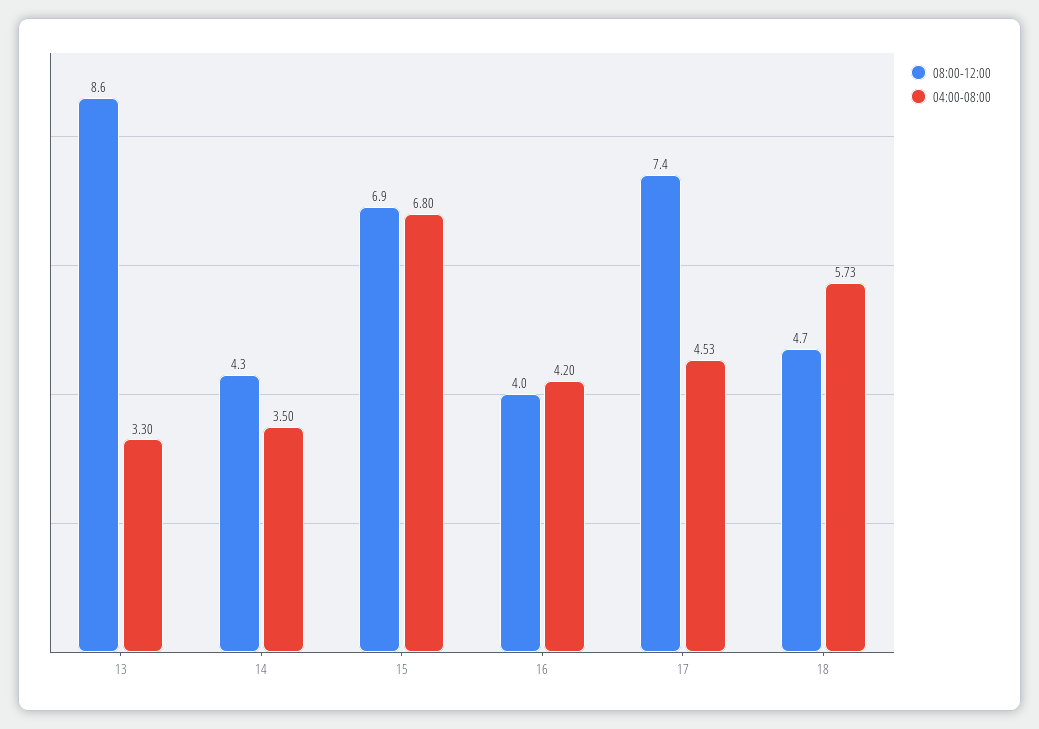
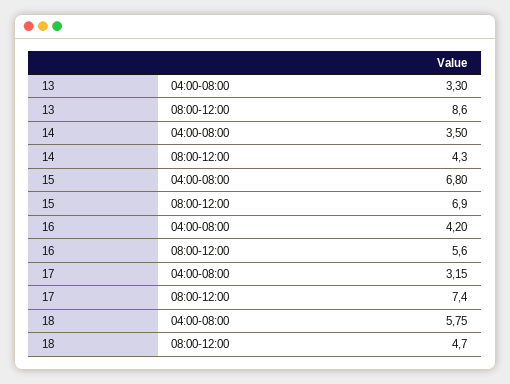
08:00-12:00, 16: 4 -> 5.6
04:00-08:00, 17: 4.53 -> 3.15
04:00-08:00, 18: 5.73 -> 5.75

